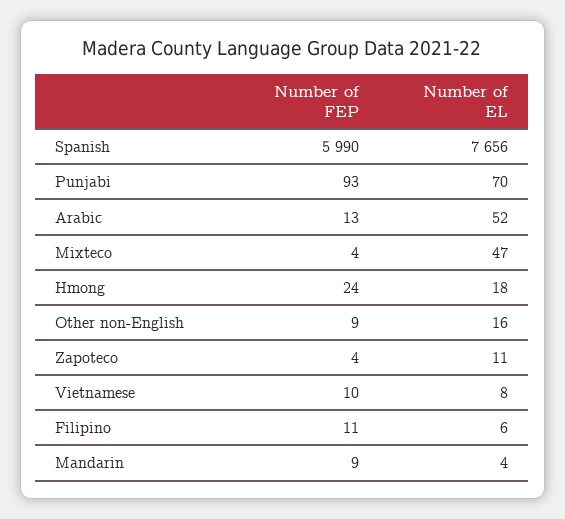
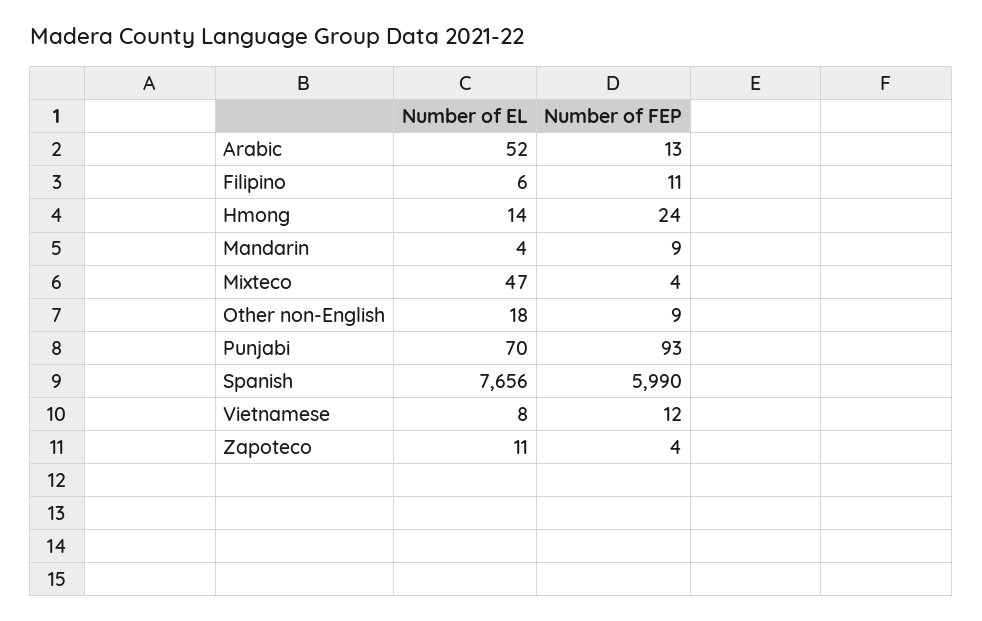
Number of EL, Hmong: 18 -> 14
Number of EL, Other non-English: 16 -> 18
Number of FEP, Vietnamese: 10 -> 12

